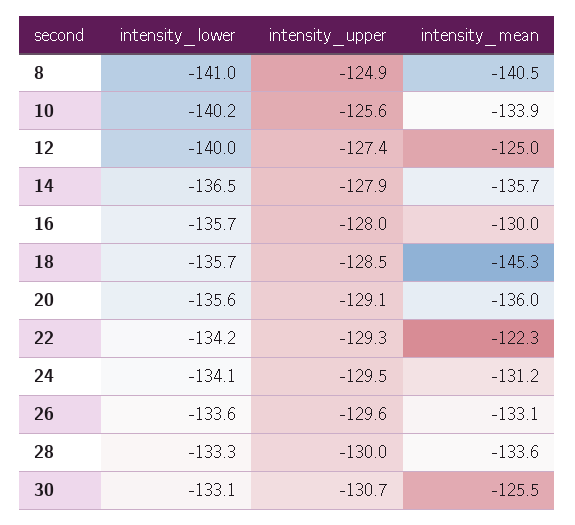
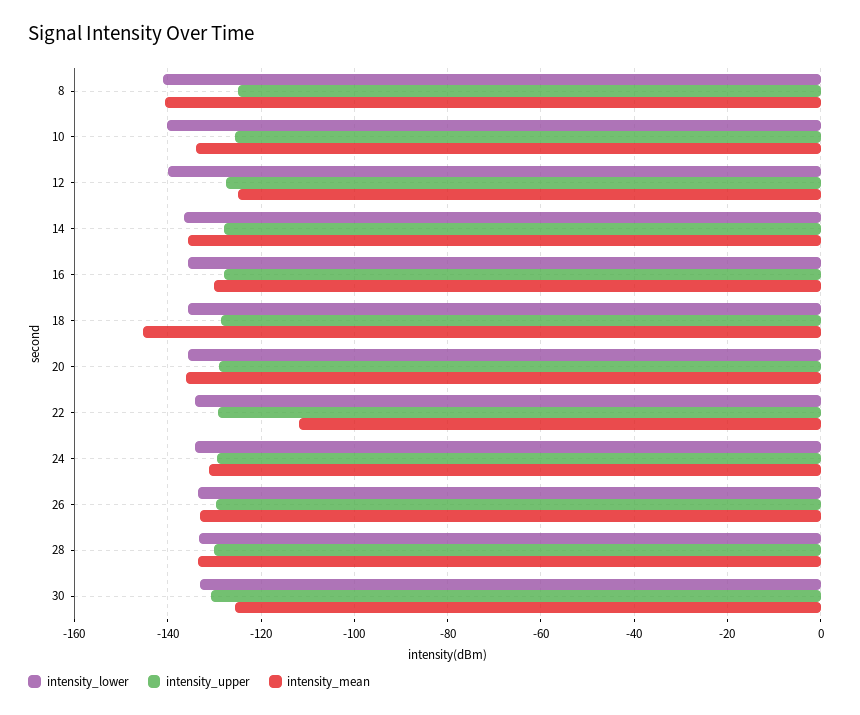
intensity_mean, 22: -122.3 -> -112

